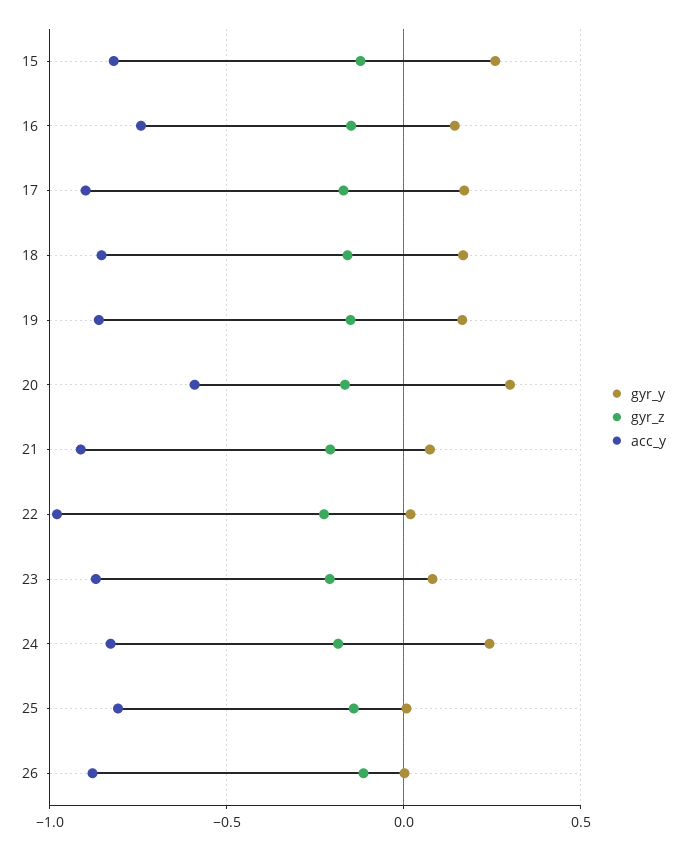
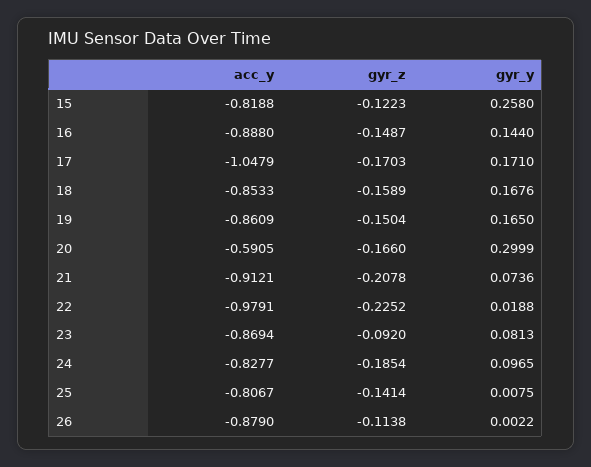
acc_y, 16: -0.75 -> -0.888
acc_y, 17: -0.9 -> -1.0479
gyr_z, 23: -0.2 -> -0.092
gyr_y, 24: 0.25 -> 0.0965

